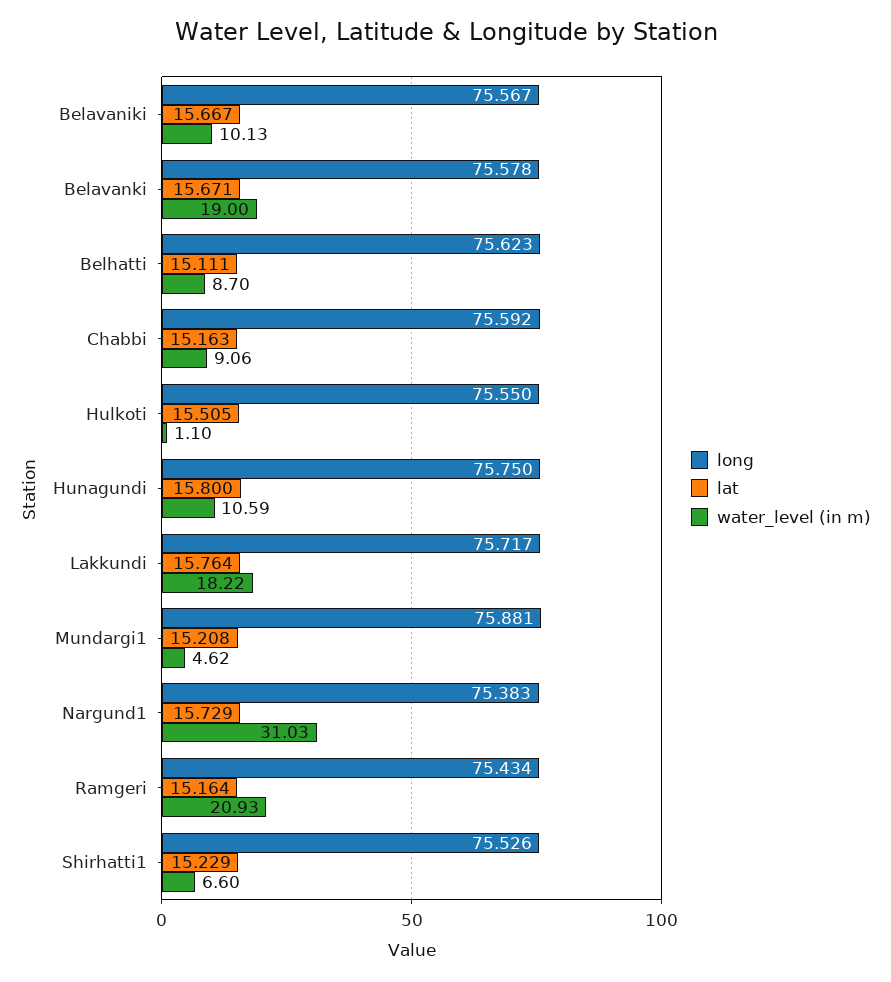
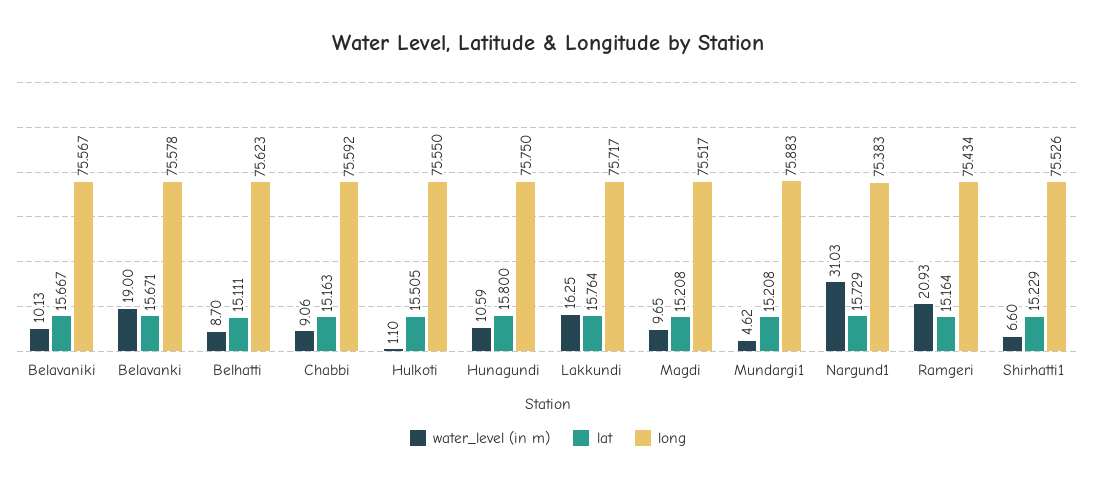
water_level (in m), Lakkundi: 18.22 -> 16.25
long, Mundargi1: 75.881 -> 75.883
water_level (in m), Magdi: none -> 9.65
lat, Magdi: none -> 15.208
long, Magdi: none -> 75.517

